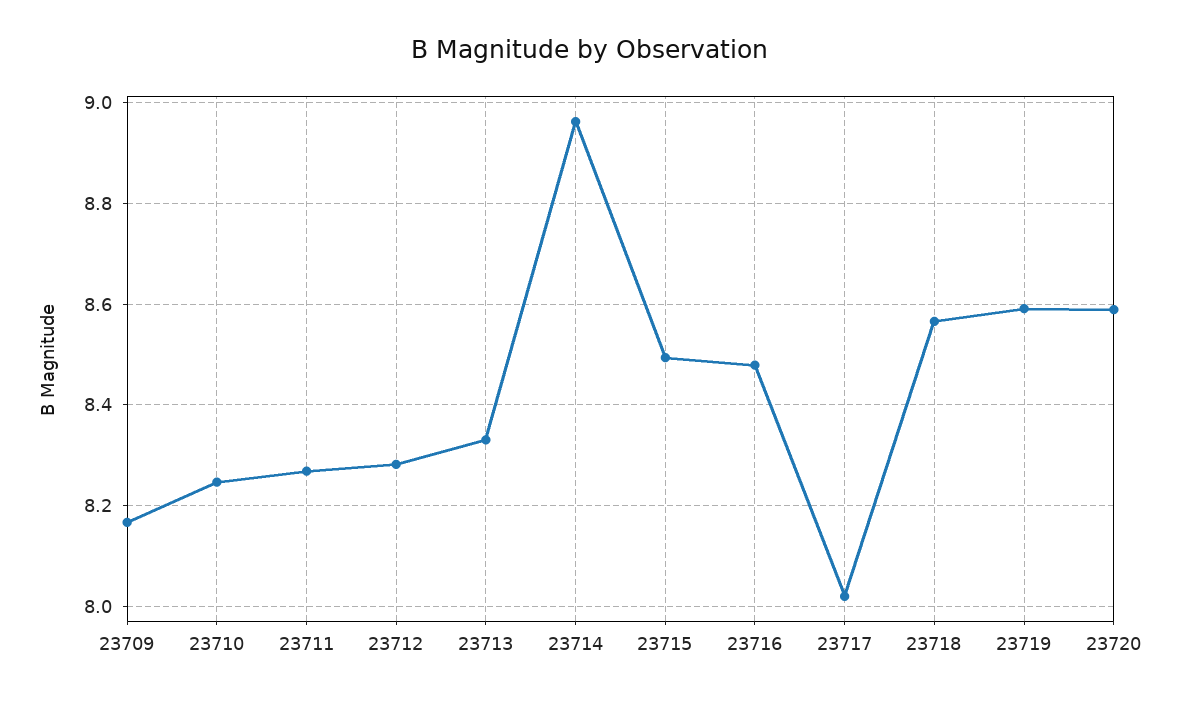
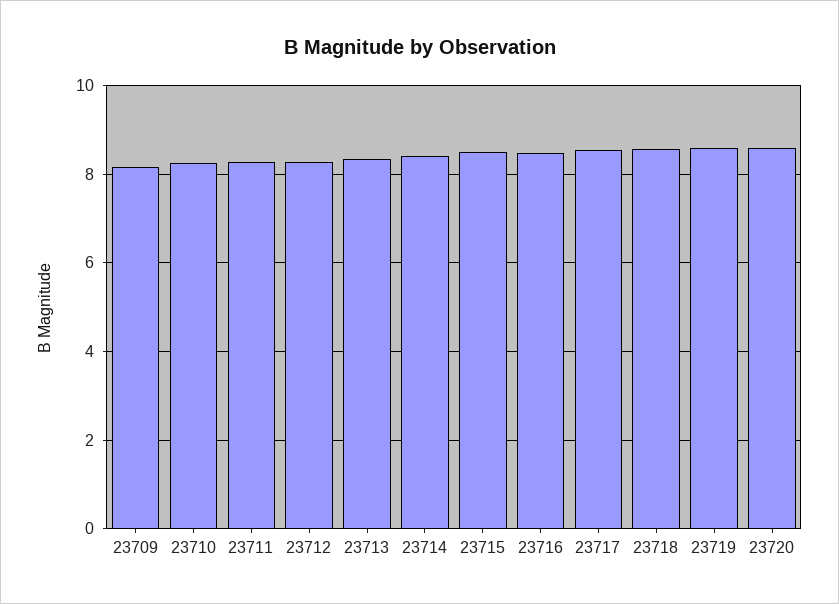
23714: 8.96 -> 8.4
23717: 8.02 -> 8.6

